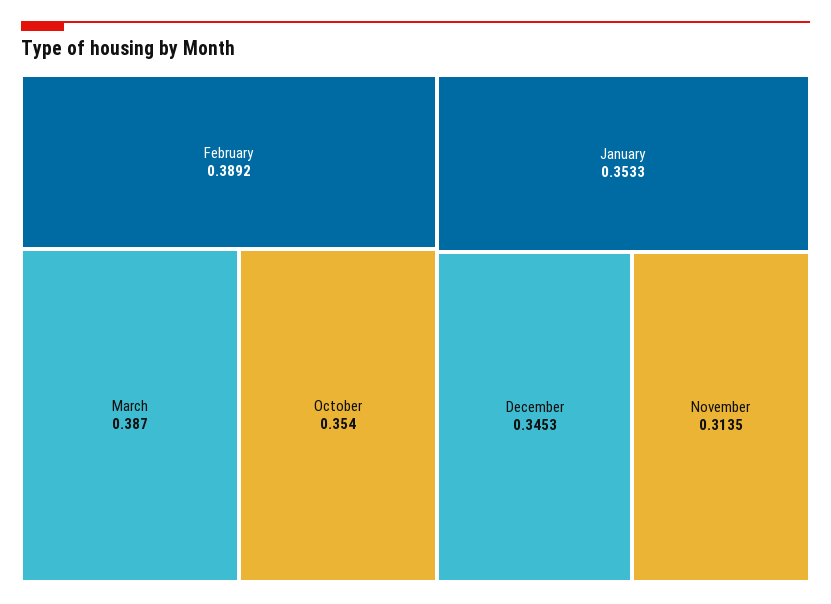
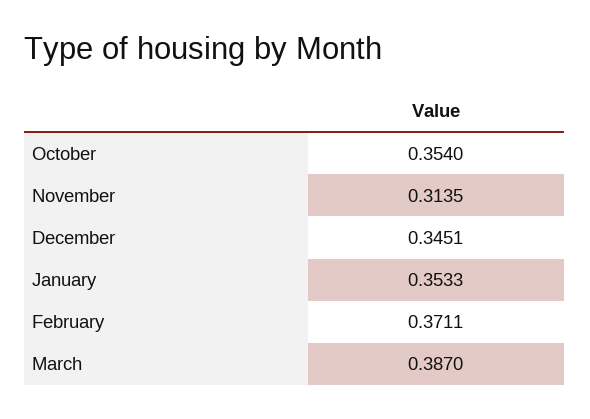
February: 0.3892 -> 0.3711
December: 0.3453 -> 0.3451

